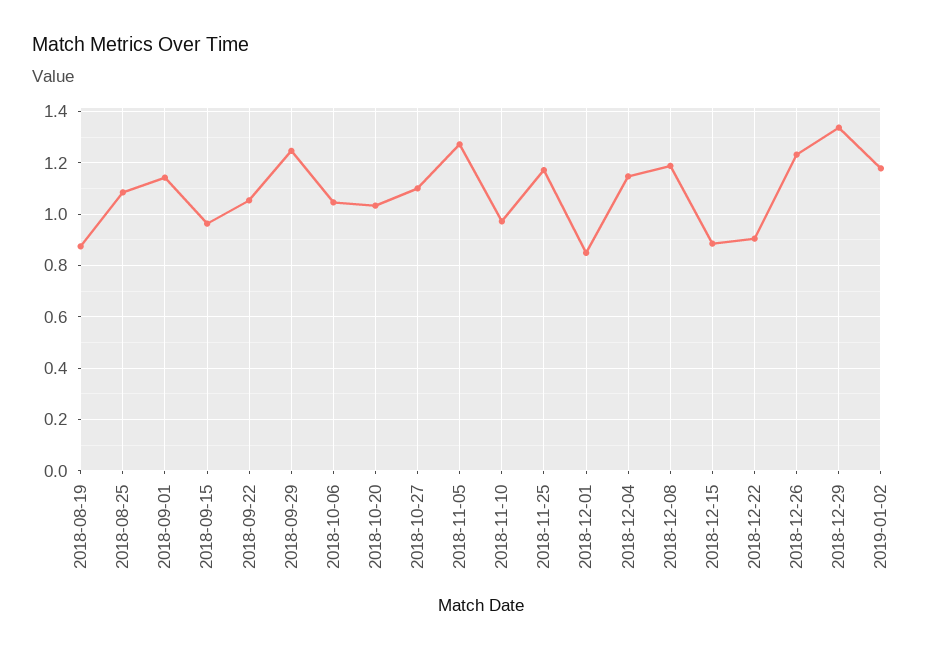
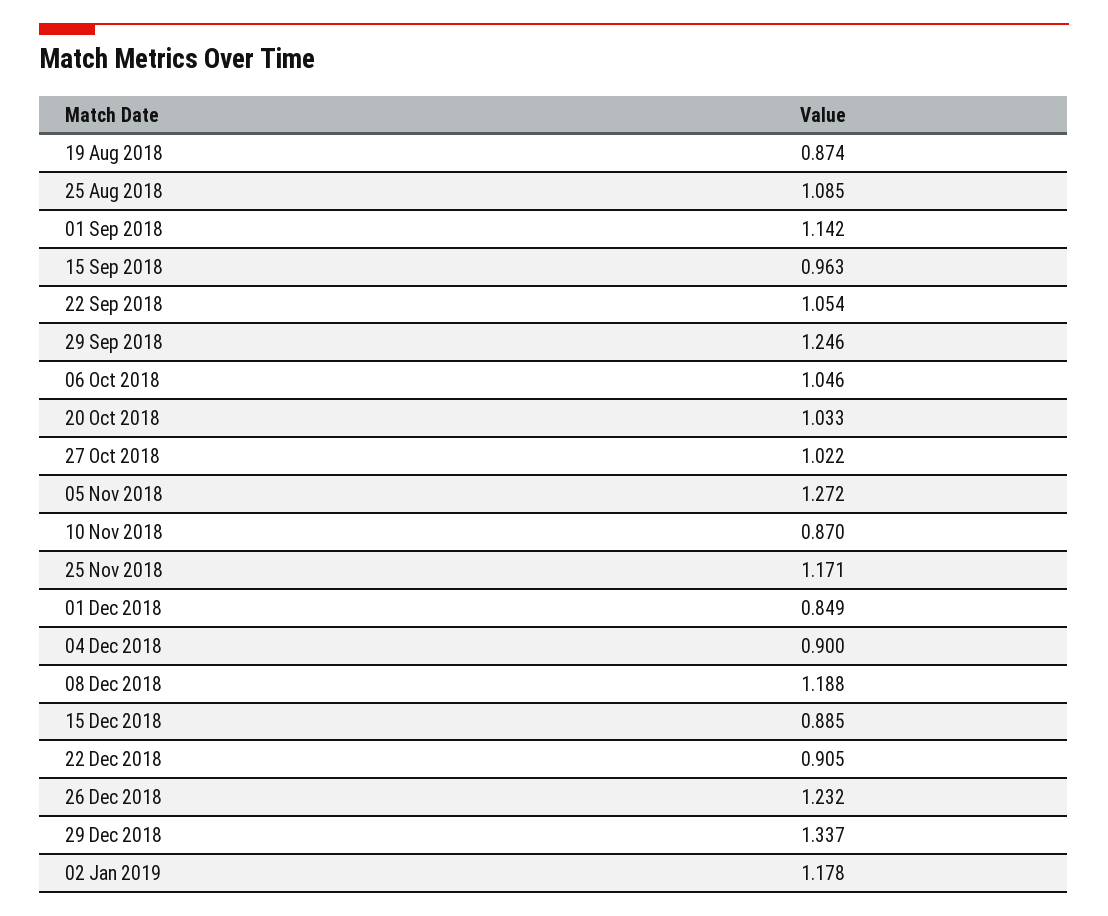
2018-10-27: 1.1 -> 1.022
2018-11-10: 0.975 -> 0.87
2018-12-04: 1.15 -> 0.9

